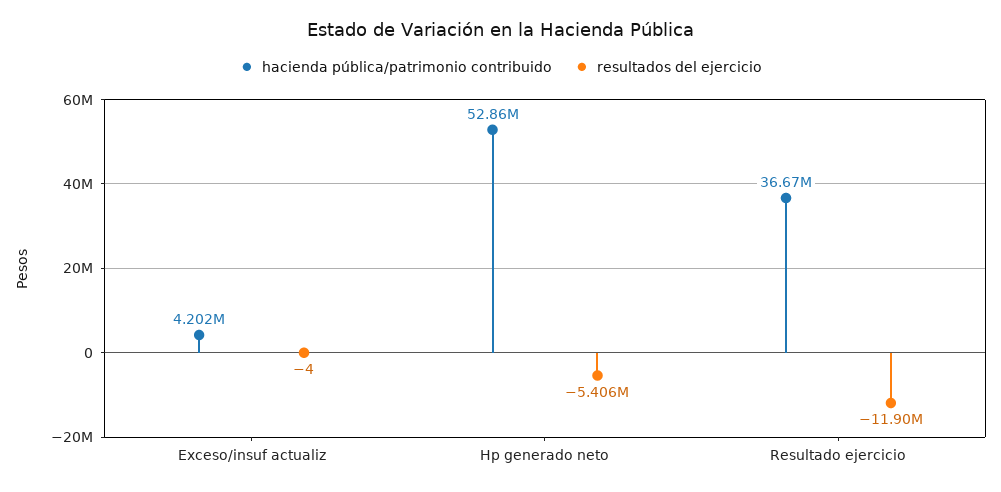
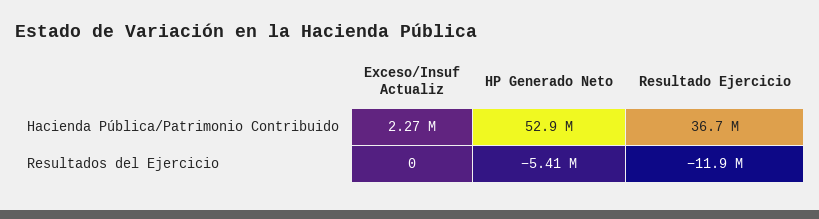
hacienda pública/patrimonio contribuido, Exceso/insuf actualiz: 4202000 -> 2270000
resultados del ejercicio, Exceso/insuf actualiz: -4 -> 0

